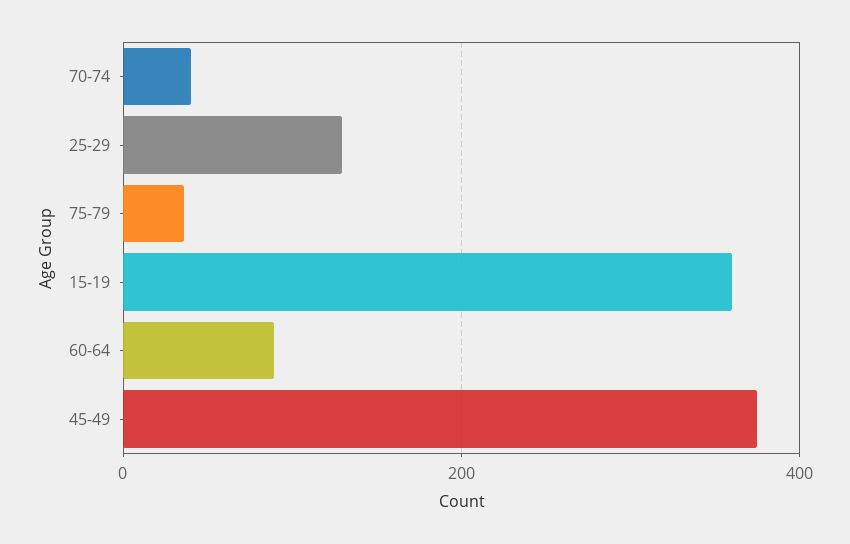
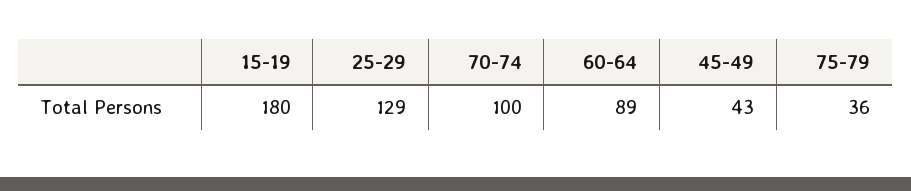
70-74: 40 -> 100
15-19: 360 -> 180
45-49: 380 -> 43

